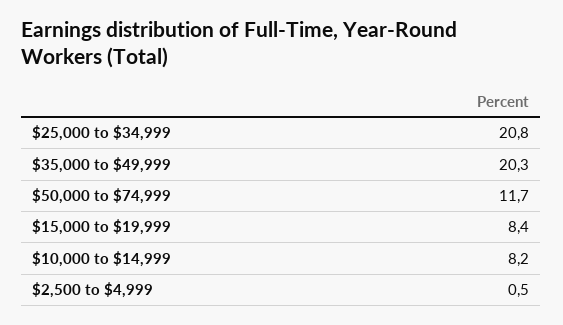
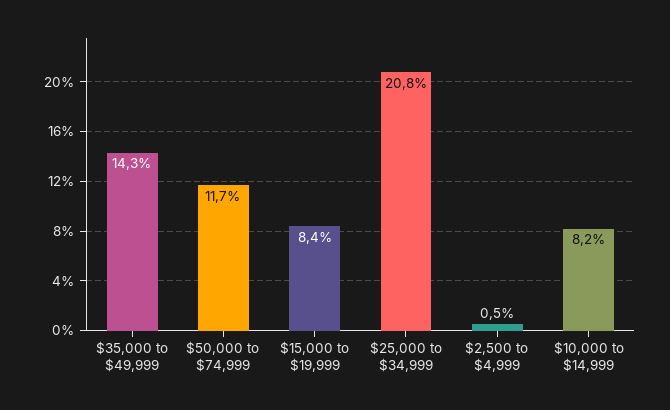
$35,000 to $49,999: 20.3 -> 14.3

